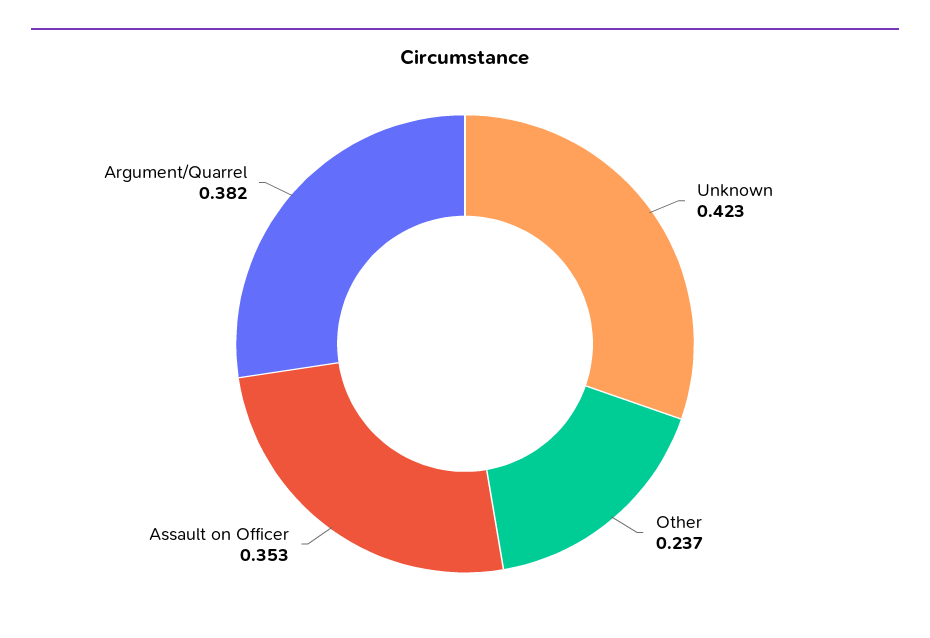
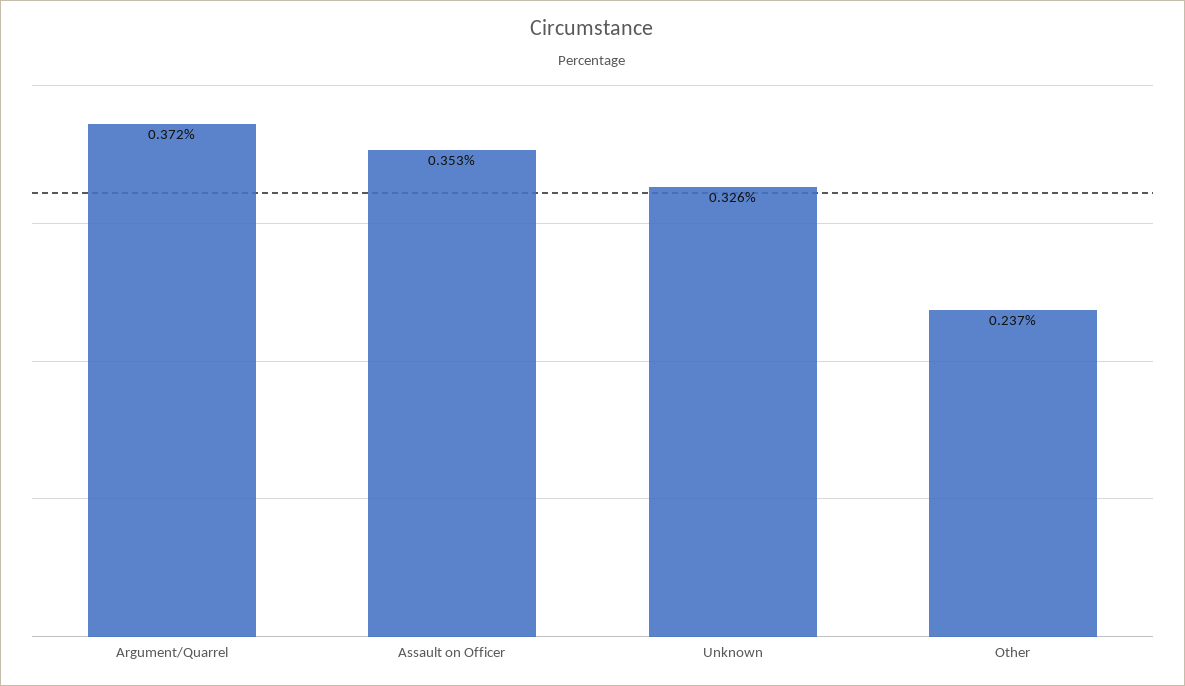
Unknown: 0.423 -> 0.326
Argument/Quarrel: 0.382 -> 0.372

